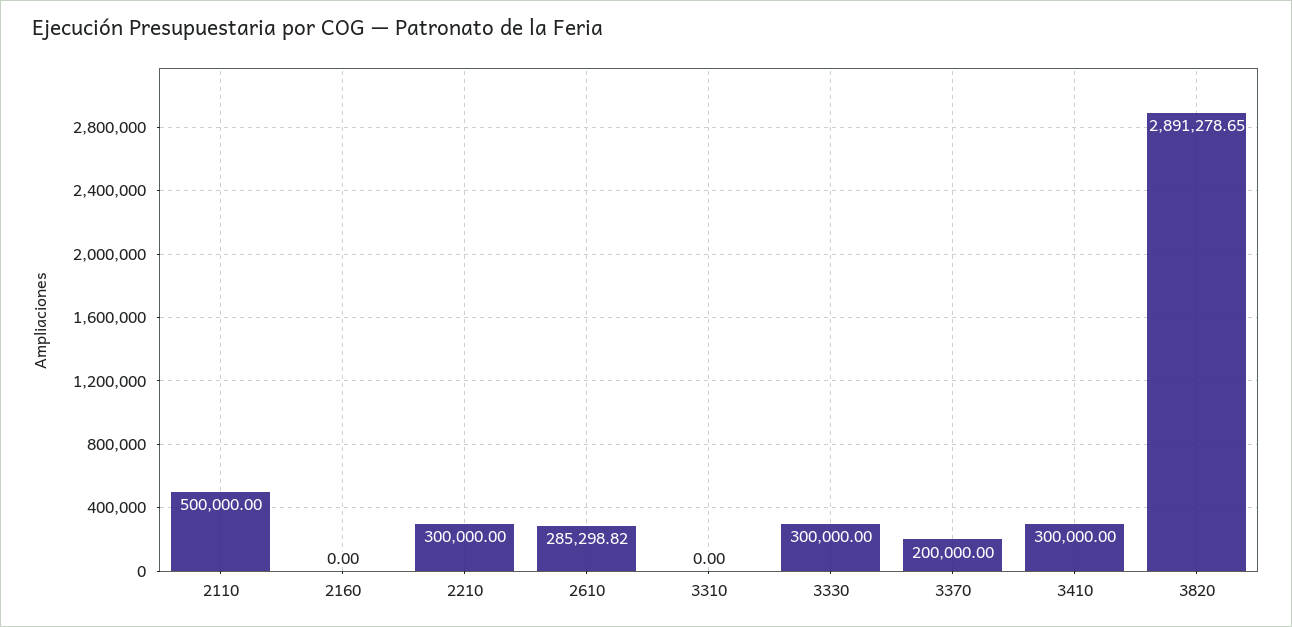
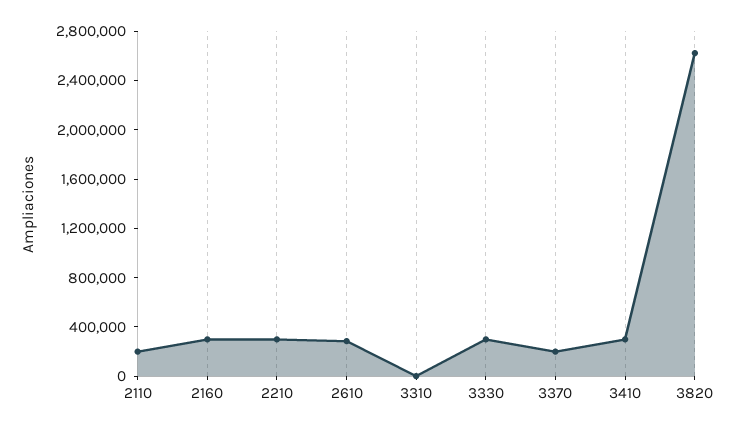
2110: 500000 -> 200000
2160: 0 -> 300000
3820: 2891278.65 -> 2600000

